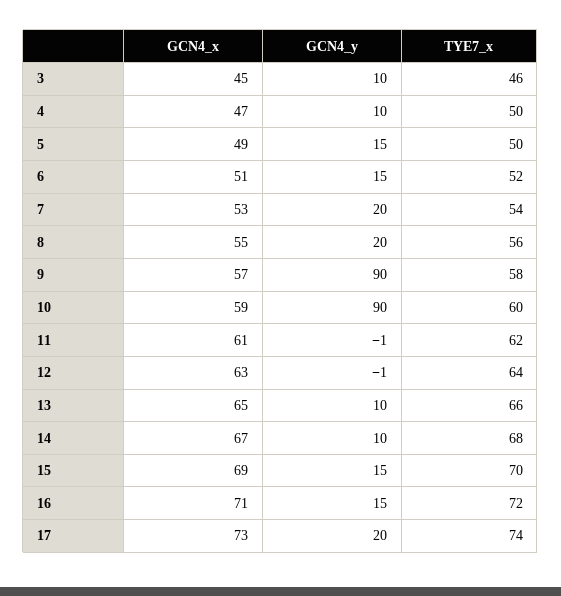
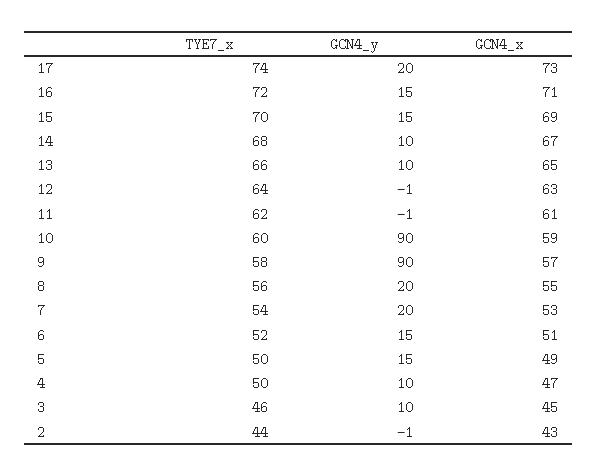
TYE7_x, 2: none -> 44
GCN4_y, 2: none -> -1
GCN4_x, 2: none -> 43

